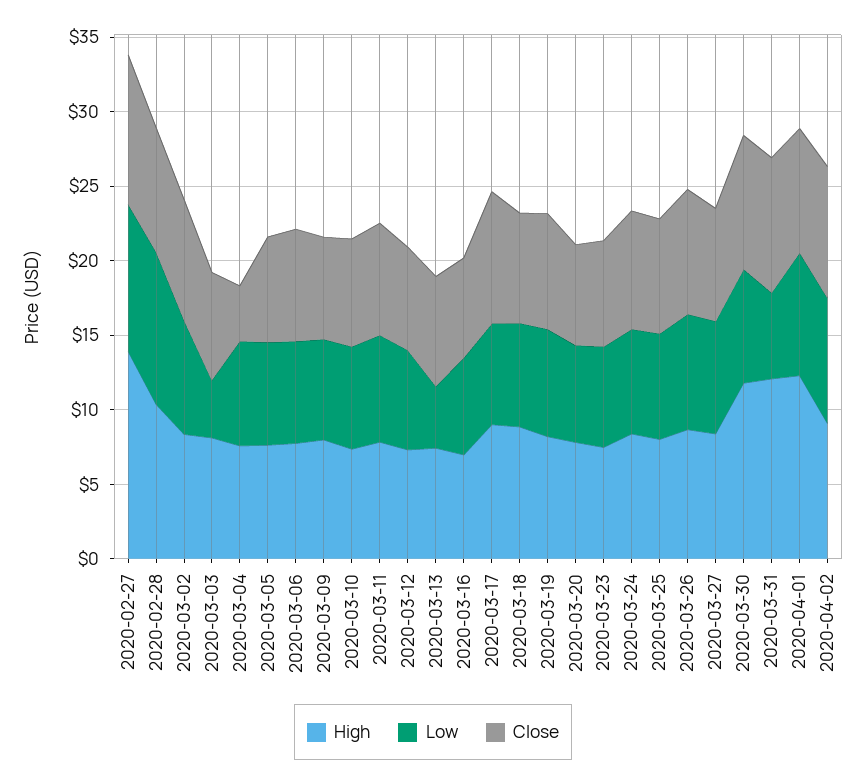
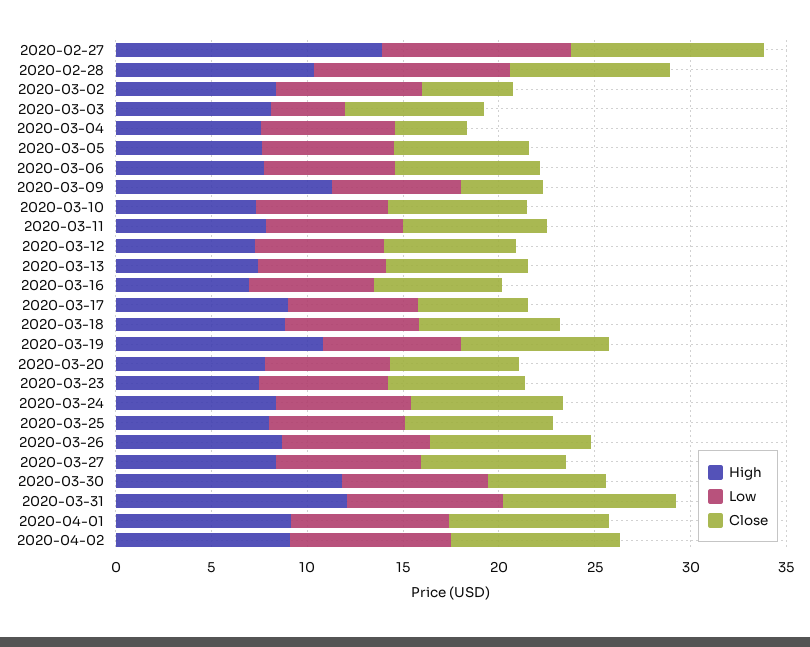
Close, 2020-03-02: 8 -> 5
High, 2020-03-09: 8 -> 11
Close, 2020-03-09: 7 -> 4
Low, 2020-03-13: 4 -> 7
Close, 2020-03-17: 9 -> 6
High, 2020-03-19: 8 -> 11
Close, 2020-03-30: 9 -> 6
Low, 2020-03-31: 6 -> 8
High, 2020-04-01: 12 -> 9

